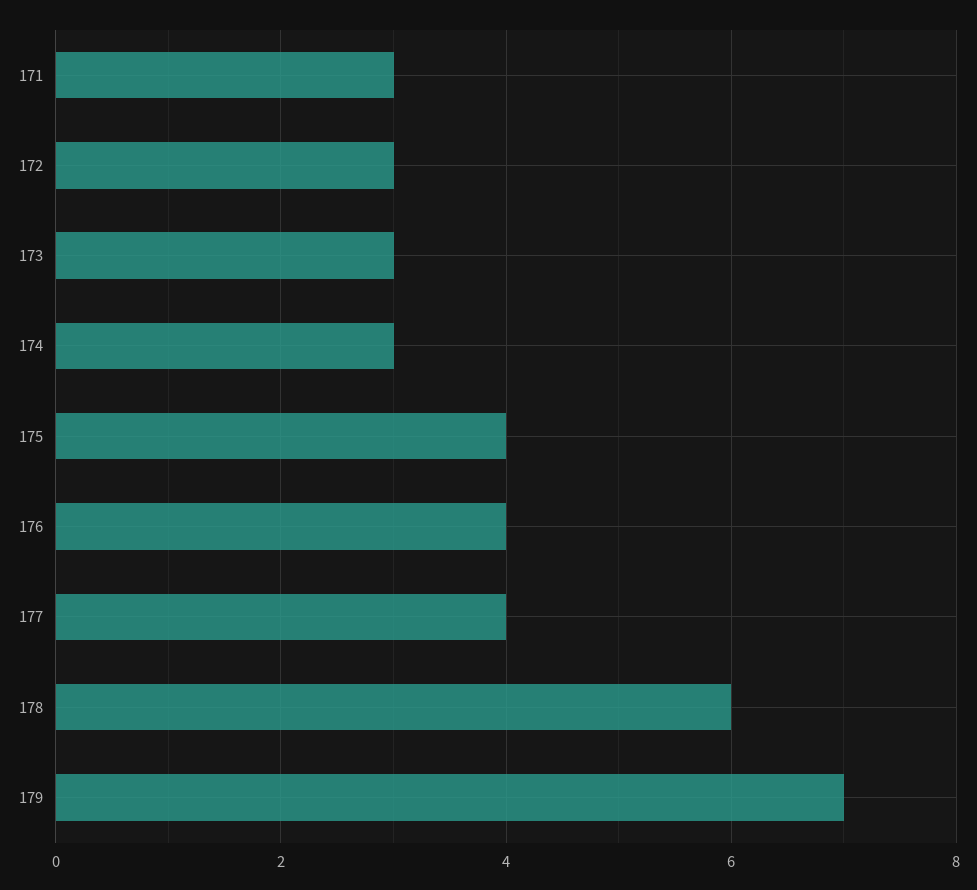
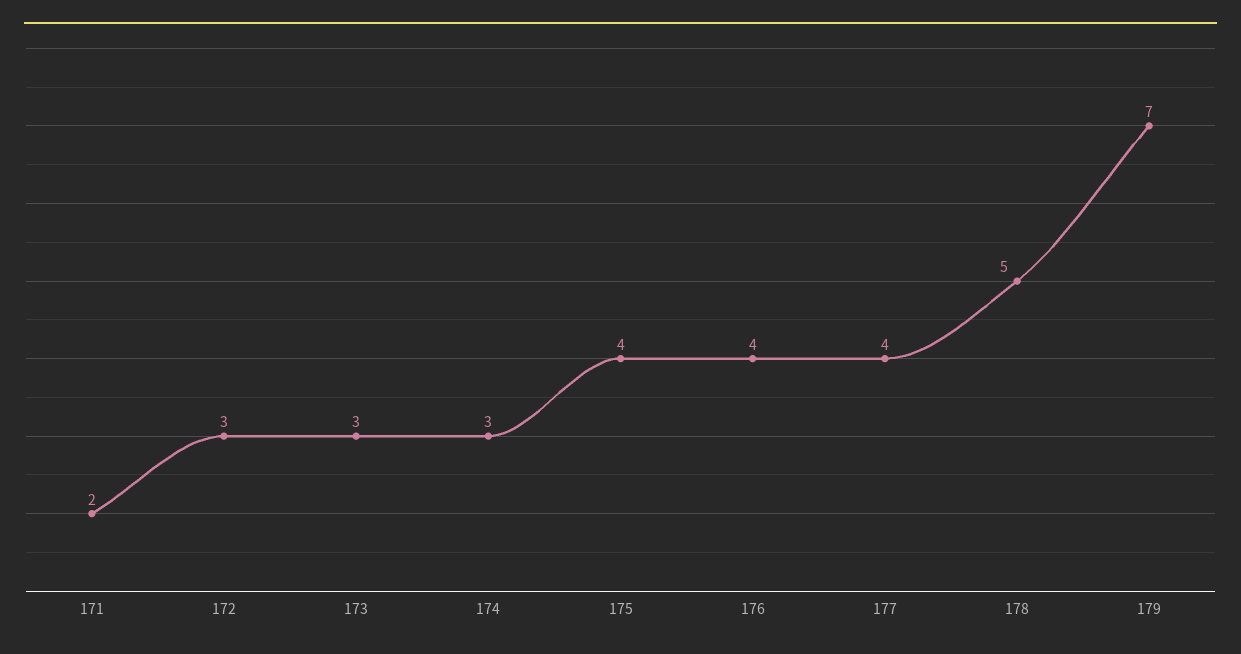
171: 3 -> 2
178: 6 -> 5

